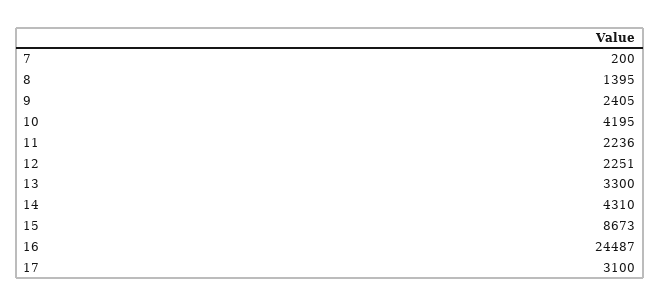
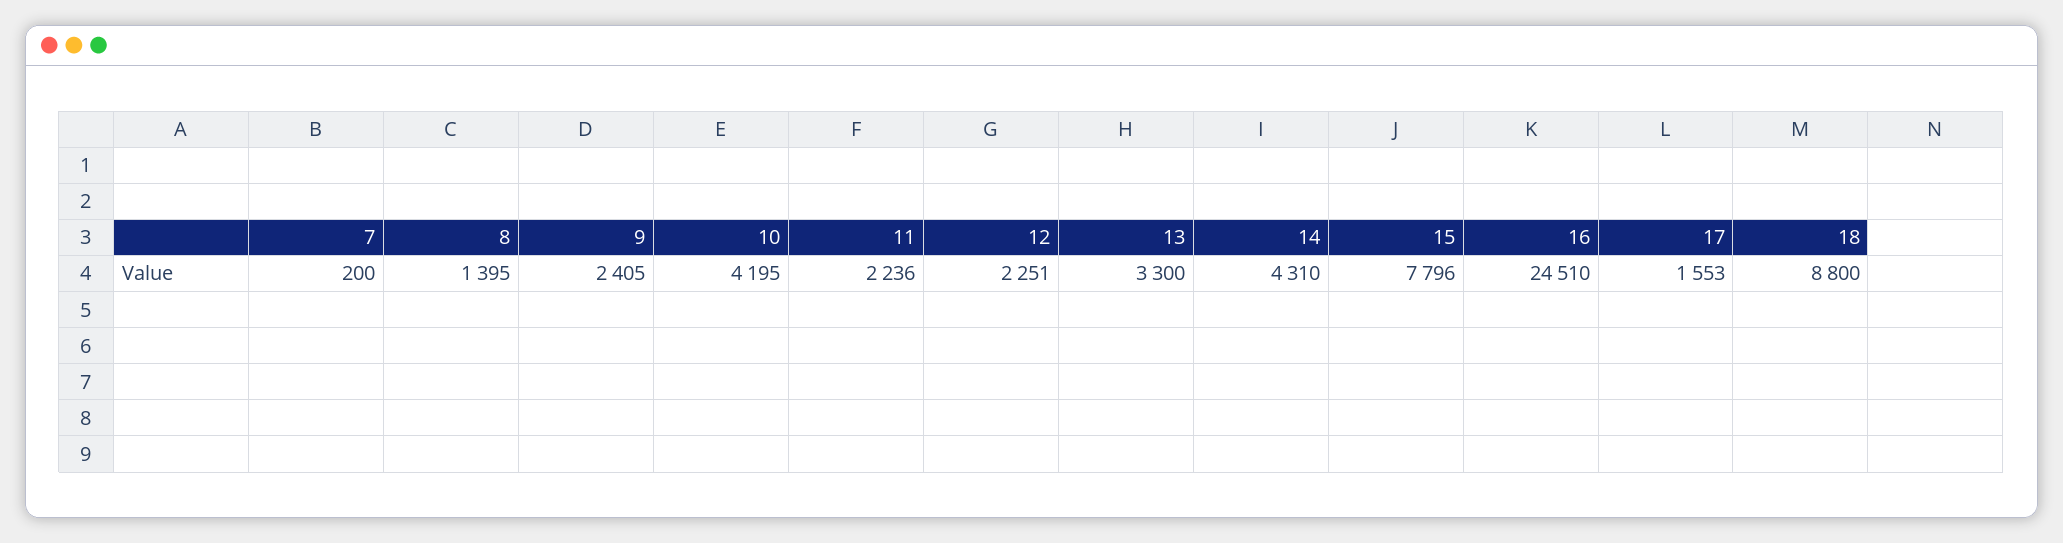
15: 8673 -> 7796
16: 24487 -> 24510
17: 3100 -> 1553
18: none -> 8800

